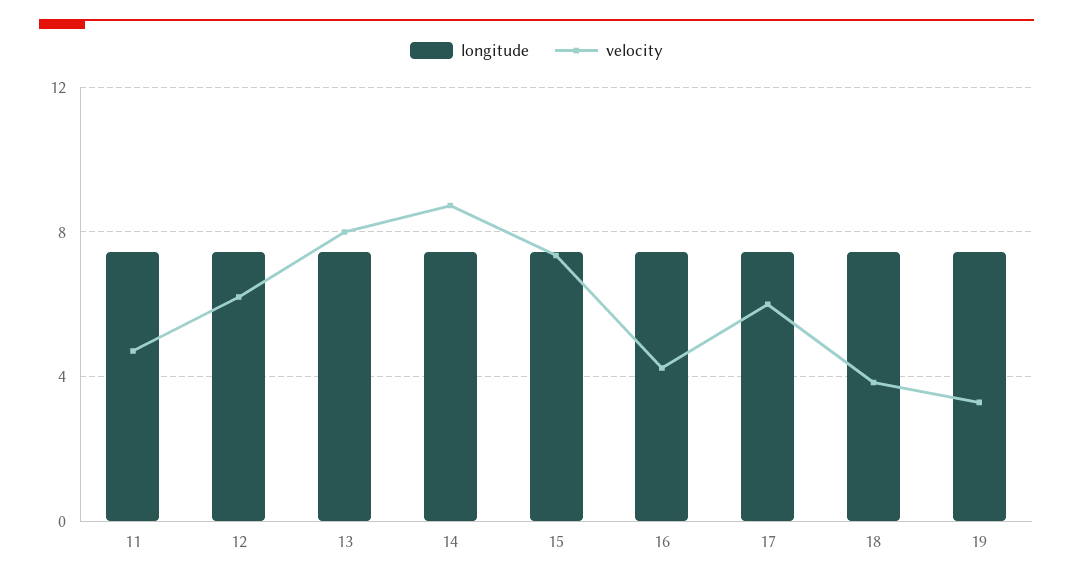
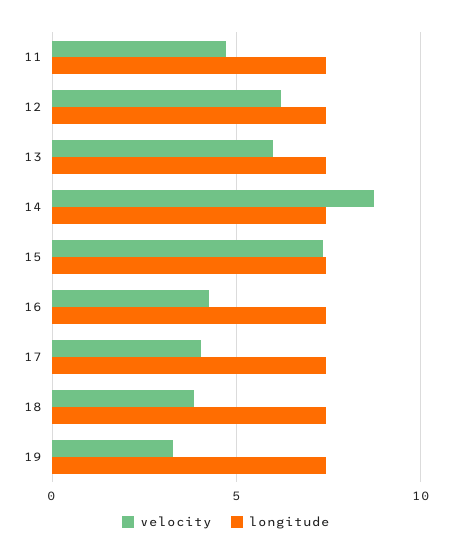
velocity, 13: 8 -> 6
velocity, 17: 6 -> 4

